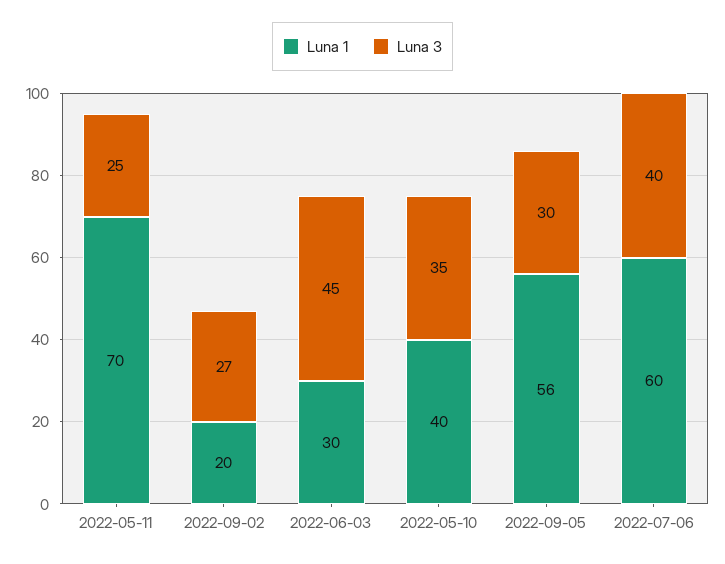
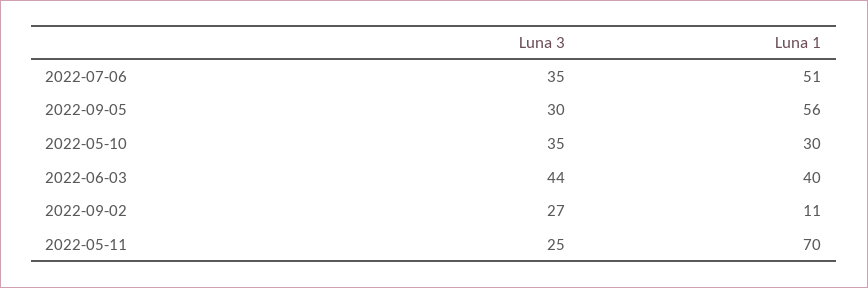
Luna 1, 2022-09-02: 20 -> 11
Luna 1, 2022-06-03: 30 -> 40
Luna 3, 2022-06-03: 45 -> 44
Luna 1, 2022-05-10: 40 -> 30
Luna 1, 2022-07-06: 60 -> 51
Luna 3, 2022-07-06: 40 -> 35

